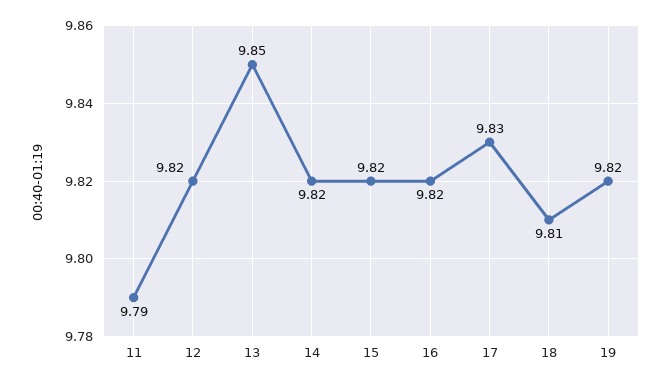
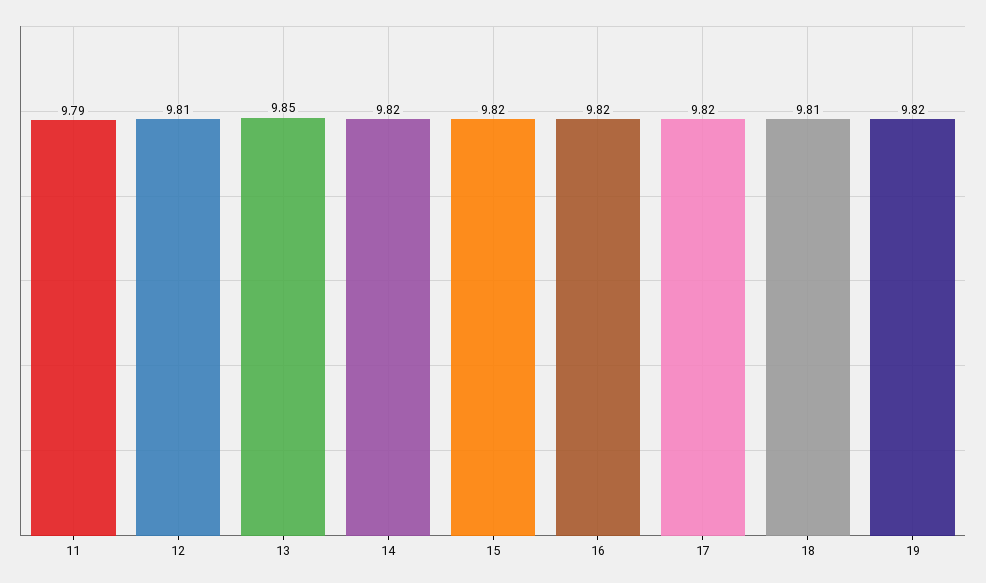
12: 9.82 -> 9.81
17: 9.83 -> 9.82

